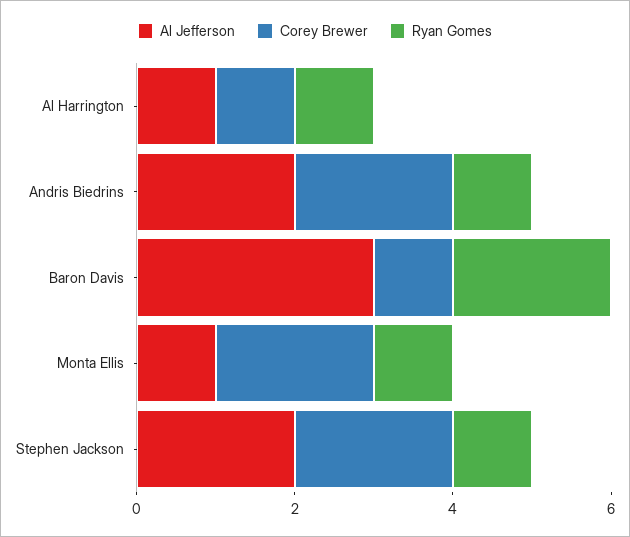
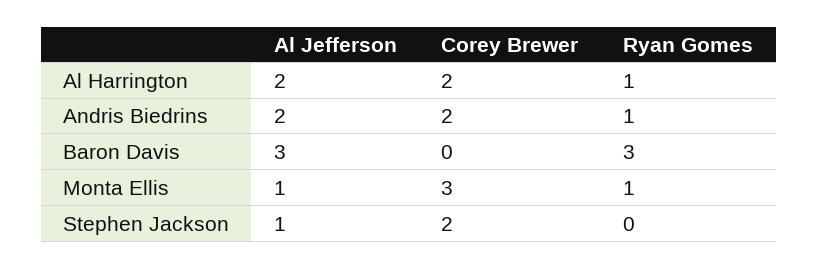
Al Jefferson, Al Harrington: 1 -> 2
Corey Brewer, Al Harrington: 1 -> 2
Corey Brewer, Baron Davis: 1 -> 0
Ryan Gomes, Baron Davis: 2 -> 3
Corey Brewer, Monta Ellis: 2 -> 3
Al Jefferson, Stephen Jackson: 2 -> 1
Ryan Gomes, Stephen Jackson: 1 -> 0

